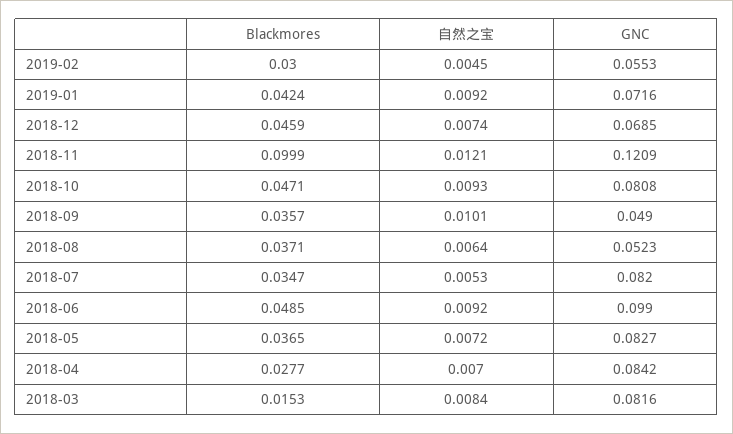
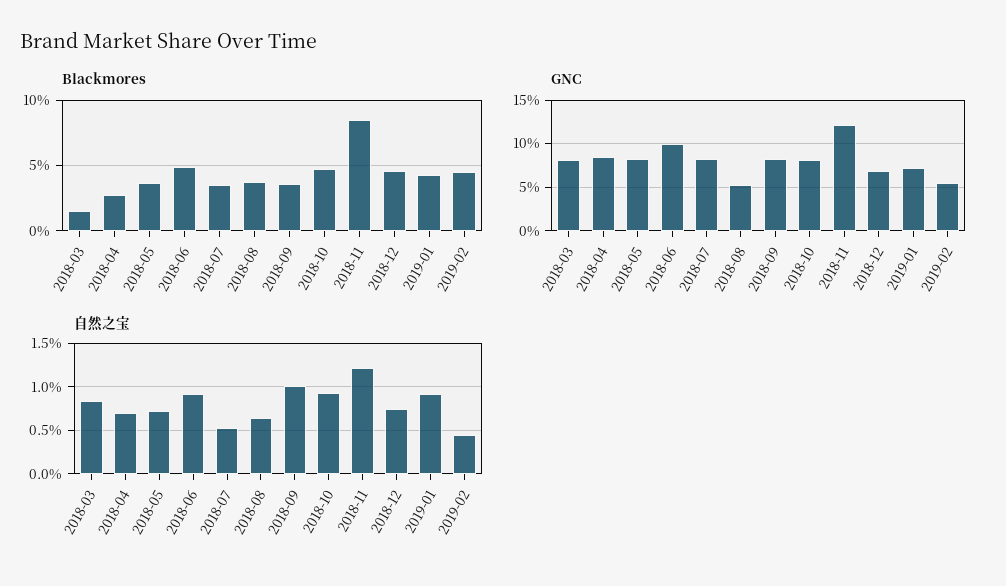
Blackmores, 2019-02: 0.03 -> 0.045
Blackmores, 2018-11: 0.0999 -> 0.085
GNC, 2018-09: 0.049 -> 0.08

